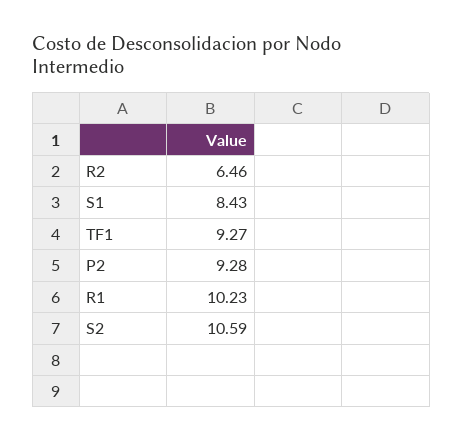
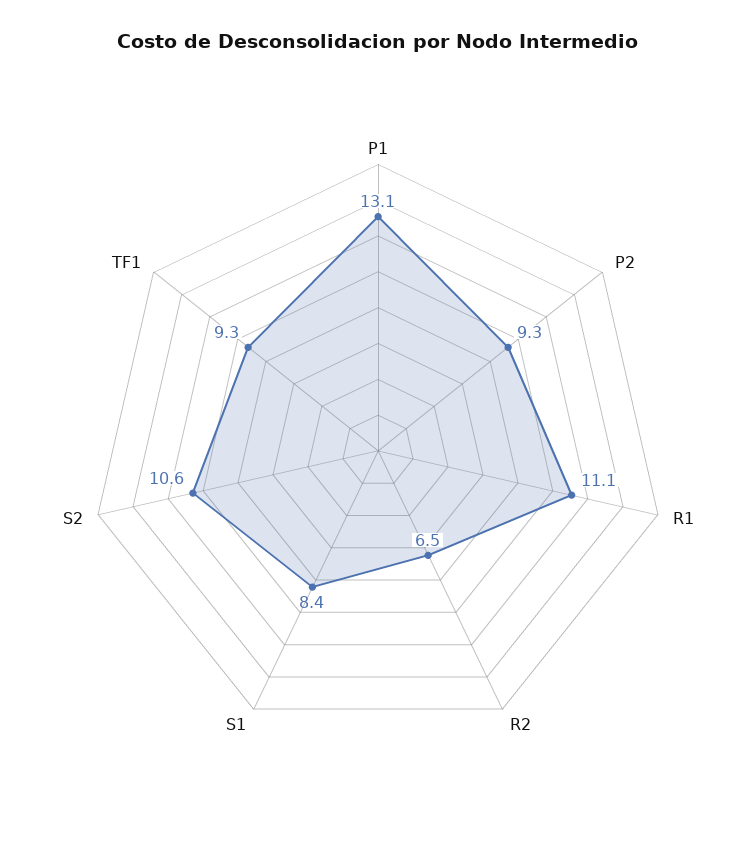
R1: 10.23 -> 11.1
P1: none -> 13.1

